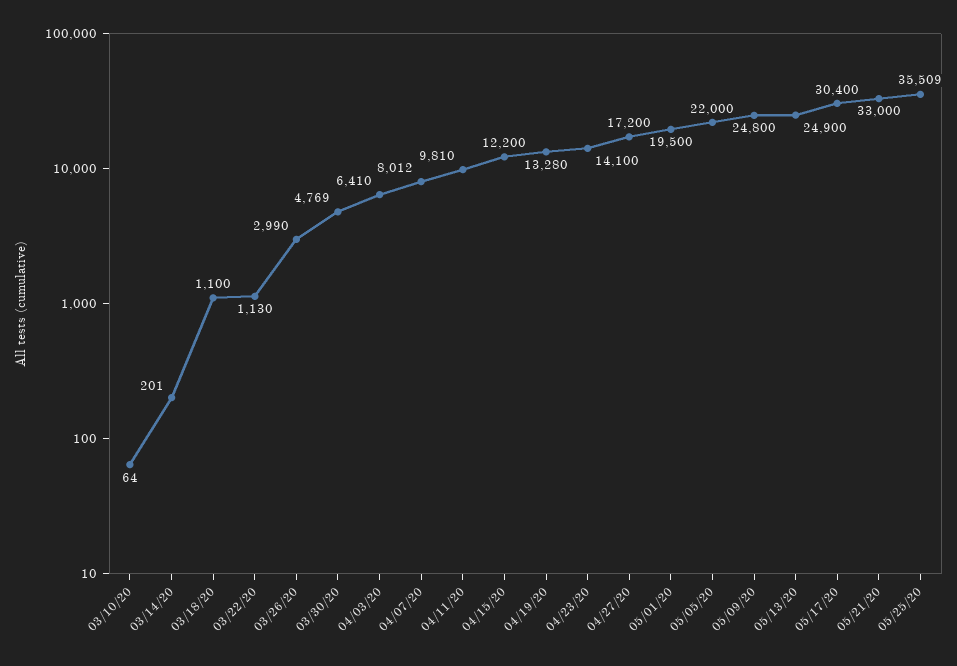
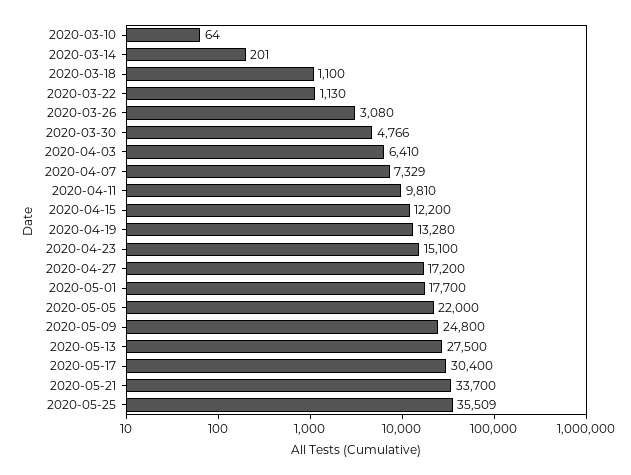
03/26/20: 2990 -> 3080
03/30/20: 4769 -> 4766
04/07/20: 8012 -> 7329
04/23/20: 14100 -> 15100
05/01/20: 19500 -> 17700
05/13/20: 24900 -> 27500
05/21/20: 33000 -> 33700

